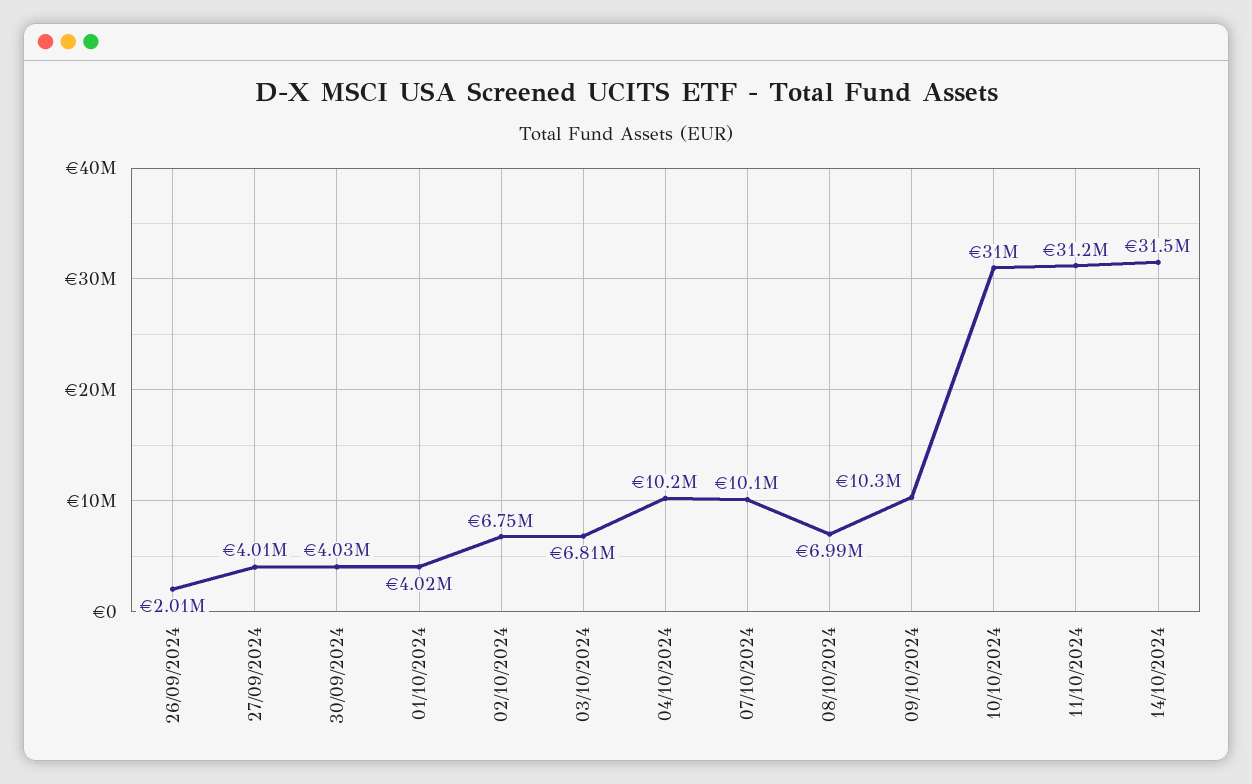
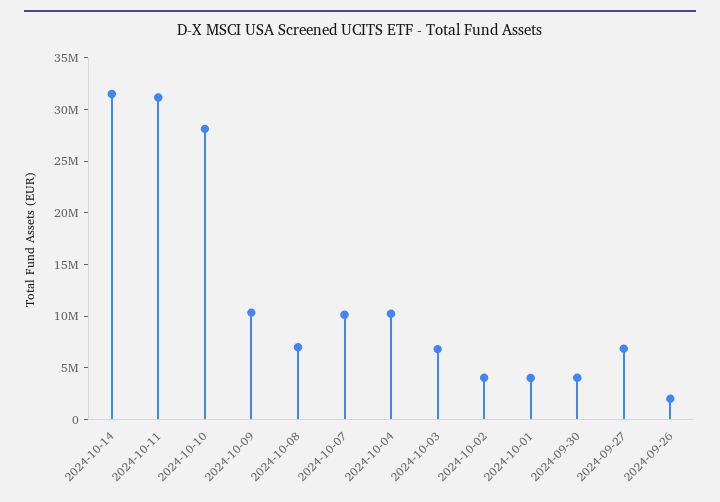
27/09/2024: 4010000 -> 7000000
02/10/2024: 6750000 -> 4000000
10/10/2024: 31000000 -> 28000000

